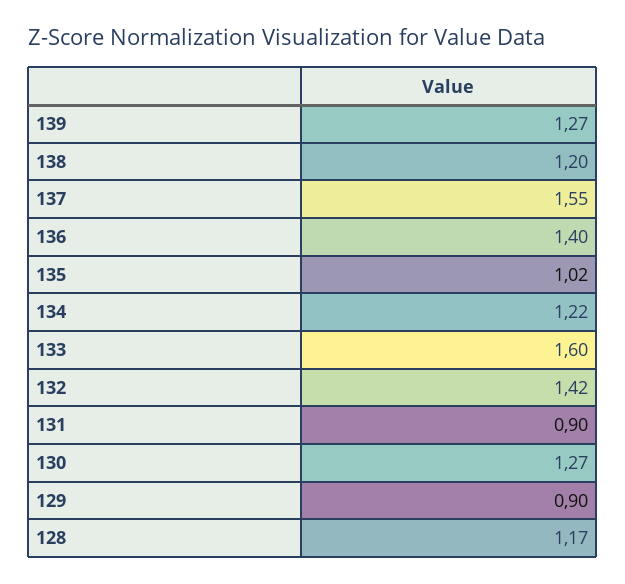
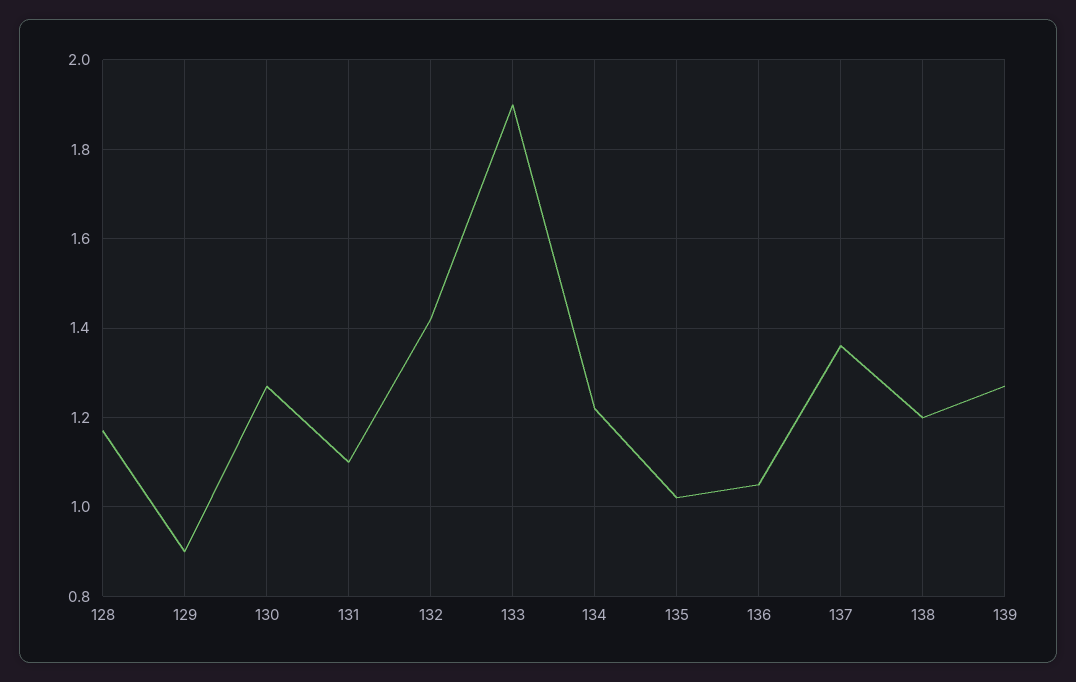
137: 1.55 -> 1.35
136: 1.4 -> 1.05
133: 1.6 -> 1.9
131: 0.9 -> 1.1

